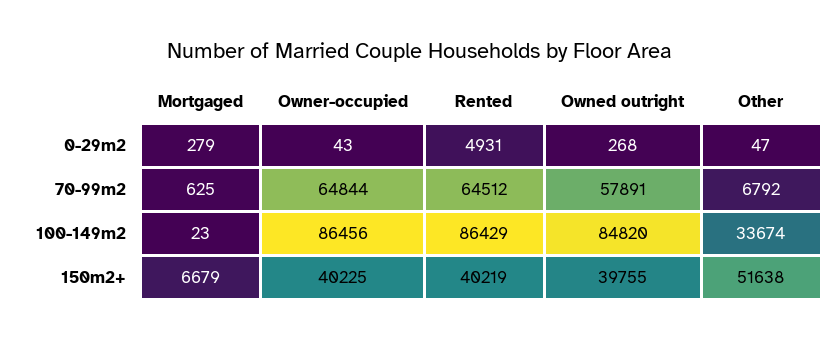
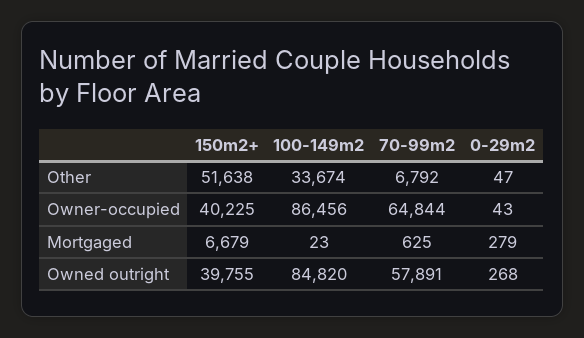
Rented, 0-29m2: 4931 -> none
Rented, 70-99m2: 64512 -> none
Rented, 100-149m2: 86429 -> none
Rented, 150m2+: 40219 -> none

